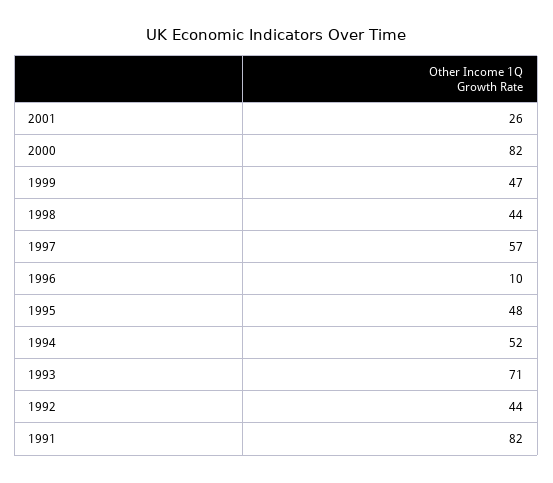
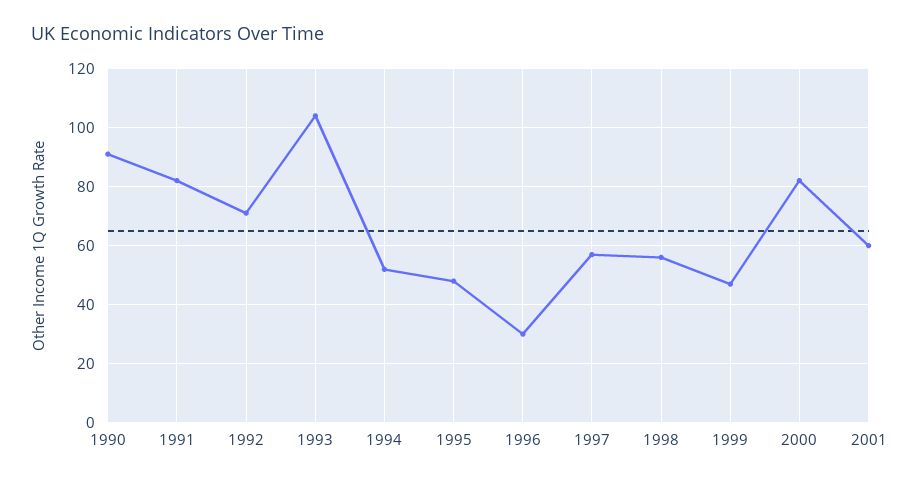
2001: 26 -> 60
1998: 44 -> 55
1996: 10 -> 30
1993: 71 -> 105
1992: 44 -> 70
1990: none -> 90

